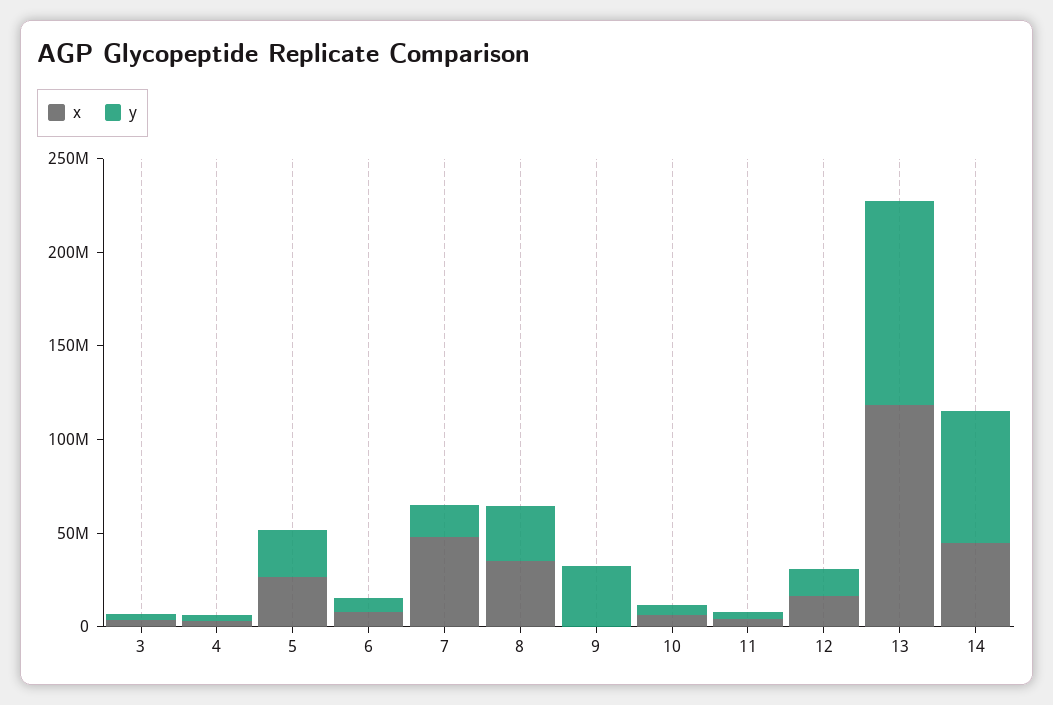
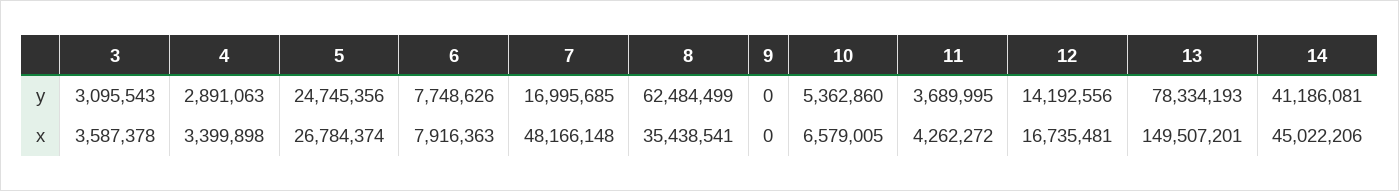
y, 8: 30000000 -> 62484499
y, 9: 30000000 -> 0
x, 13: 120000000 -> 149507201
y, 13: 110000000 -> 78334193
y, 14: 70000000 -> 41186081

